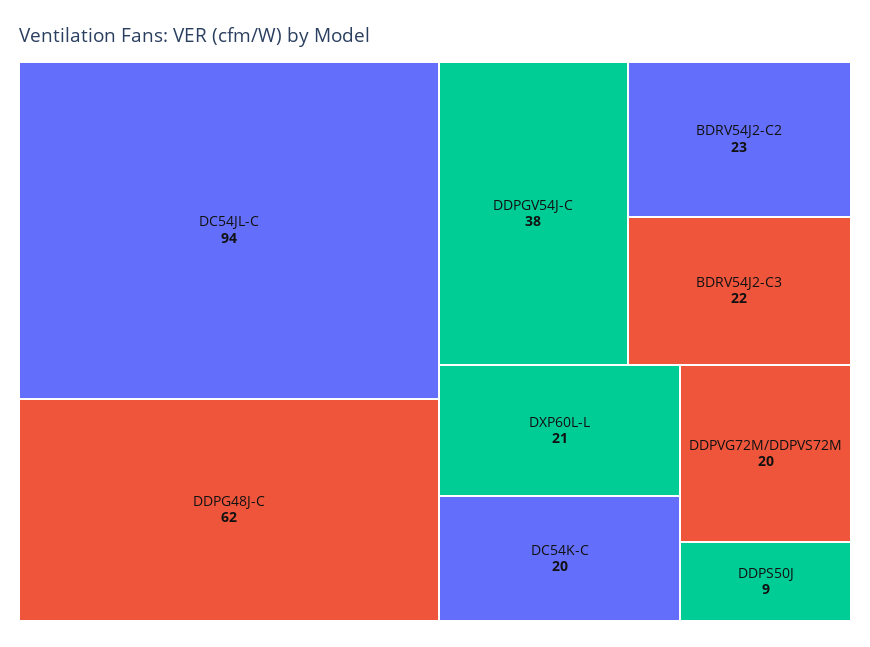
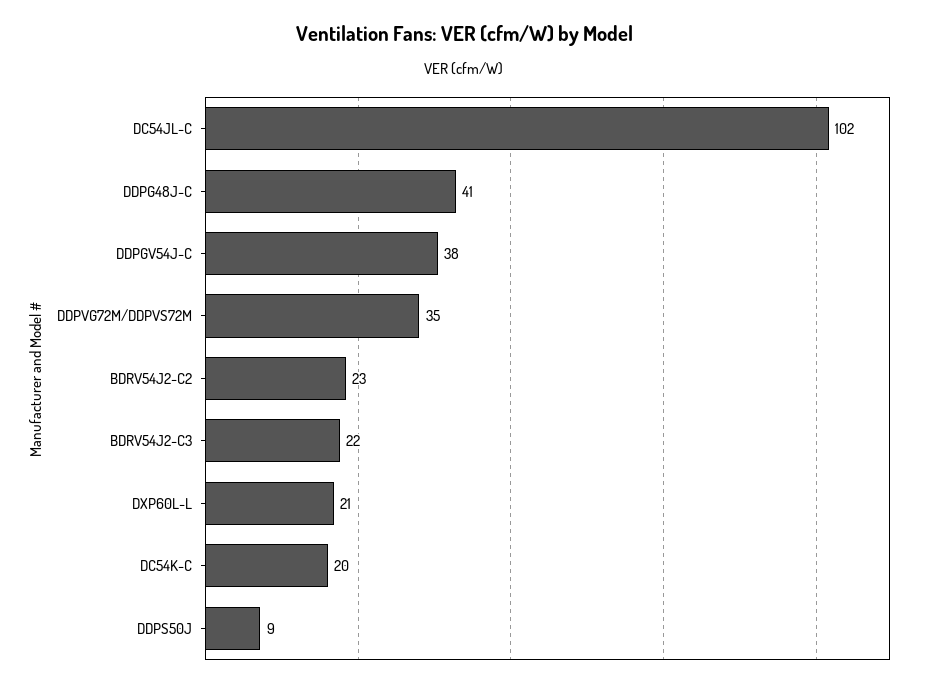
DC54JL-C: 94 -> 102
DDPG48J-C: 62 -> 41
DDPVG72M/DDPVS72M: 20 -> 35

